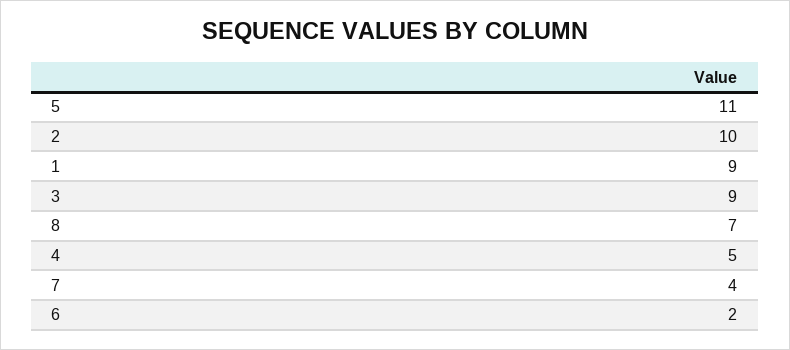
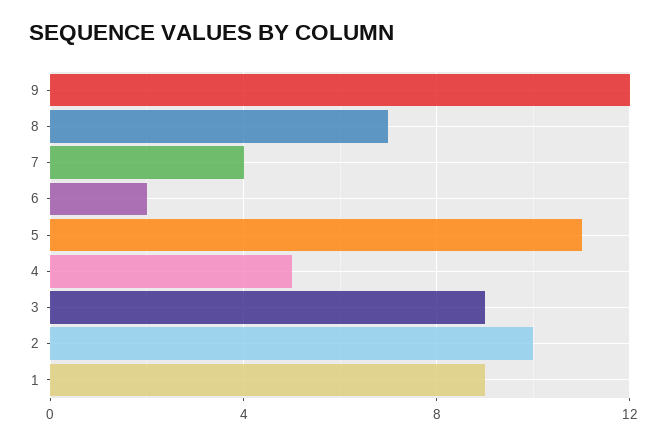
9: none -> 12

